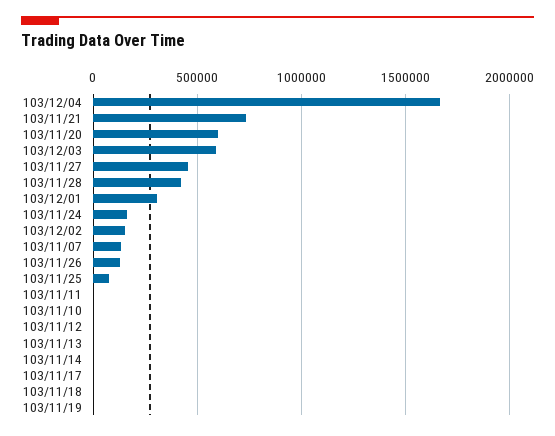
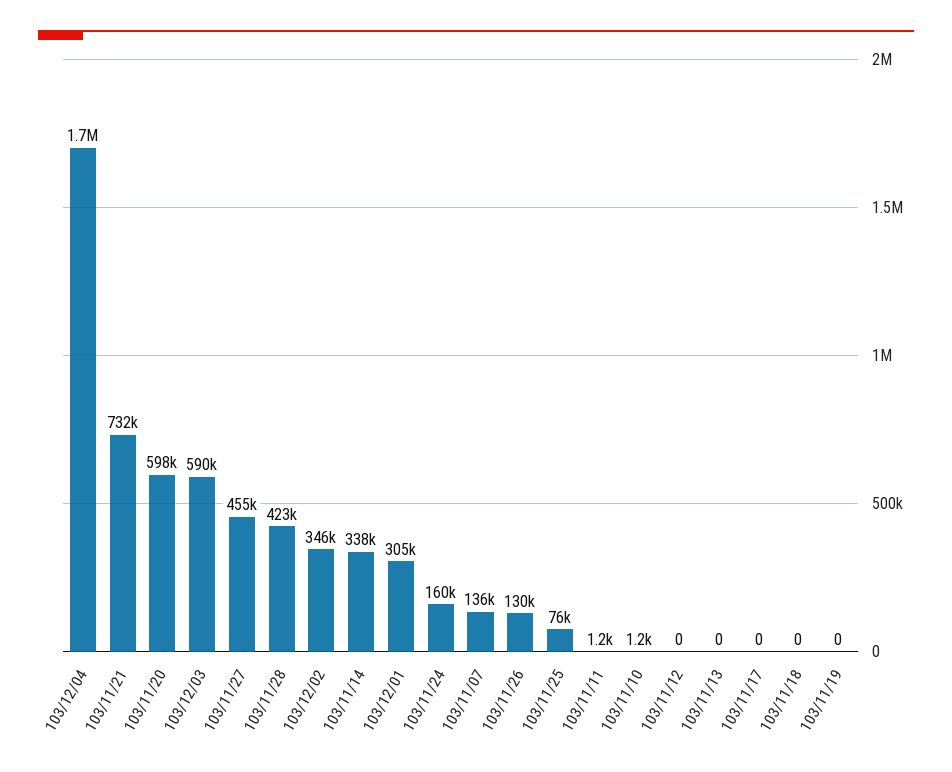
103/12/02: 150000 -> 346000
103/11/14: 0 -> 338000

